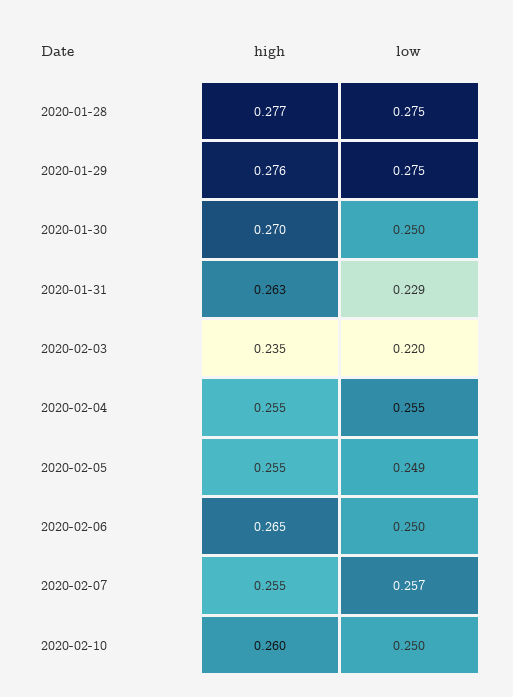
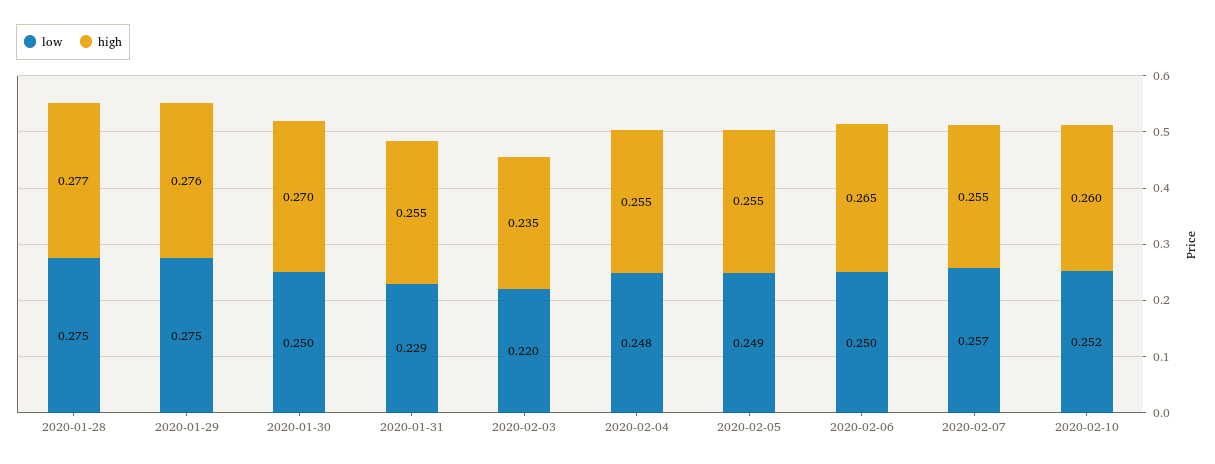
high, 2020-01-31: 0.263 -> 0.255
low, 2020-02-04: 0.255 -> 0.248
low, 2020-02-10: 0.25 -> 0.252

